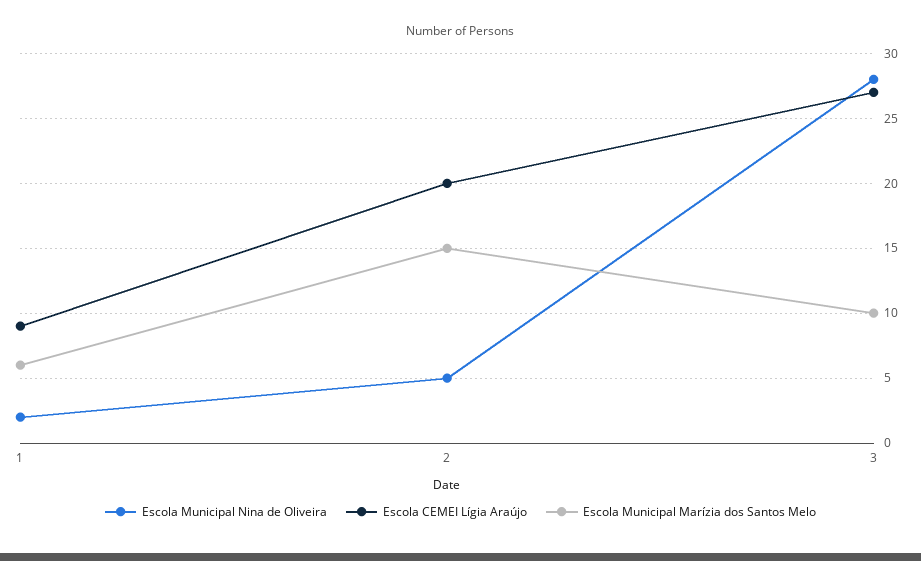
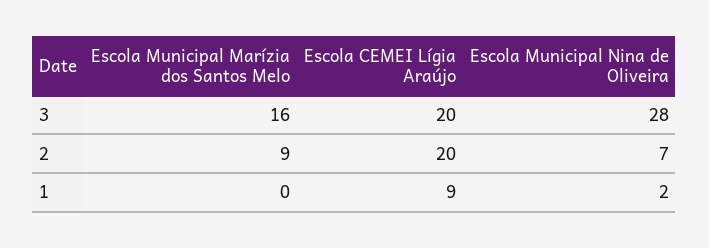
Escola Municipal Marízia dos Santos Melo, 1: 6 -> 0
Escola Municipal Nina de Oliveira, 2: 5 -> 7
Escola Municipal Marízia dos Santos Melo, 2: 15 -> 9
Escola CEMEI Lígia Araújo, 3: 27 -> 20
Escola Municipal Marízia dos Santos Melo, 3: 10 -> 16

